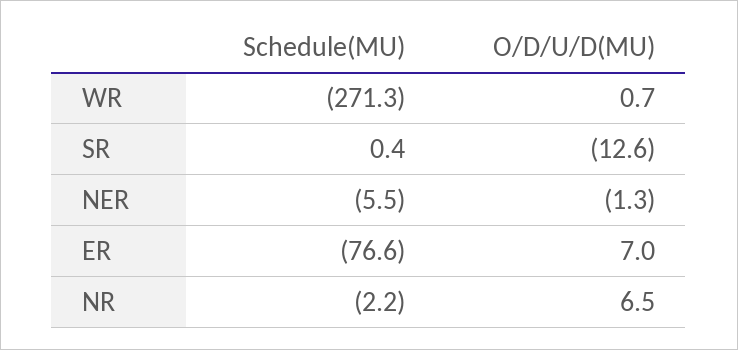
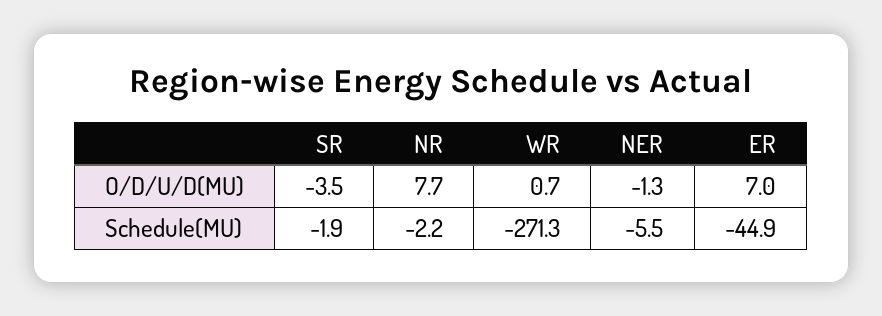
Schedule(MU), SR: 0.4 -> -1.9
O/D/U/D(MU), SR: -12.6 -> -3.5
Schedule(MU), ER: -76.6 -> -44.9
O/D/U/D(MU), NR: 6.5 -> 7.7

